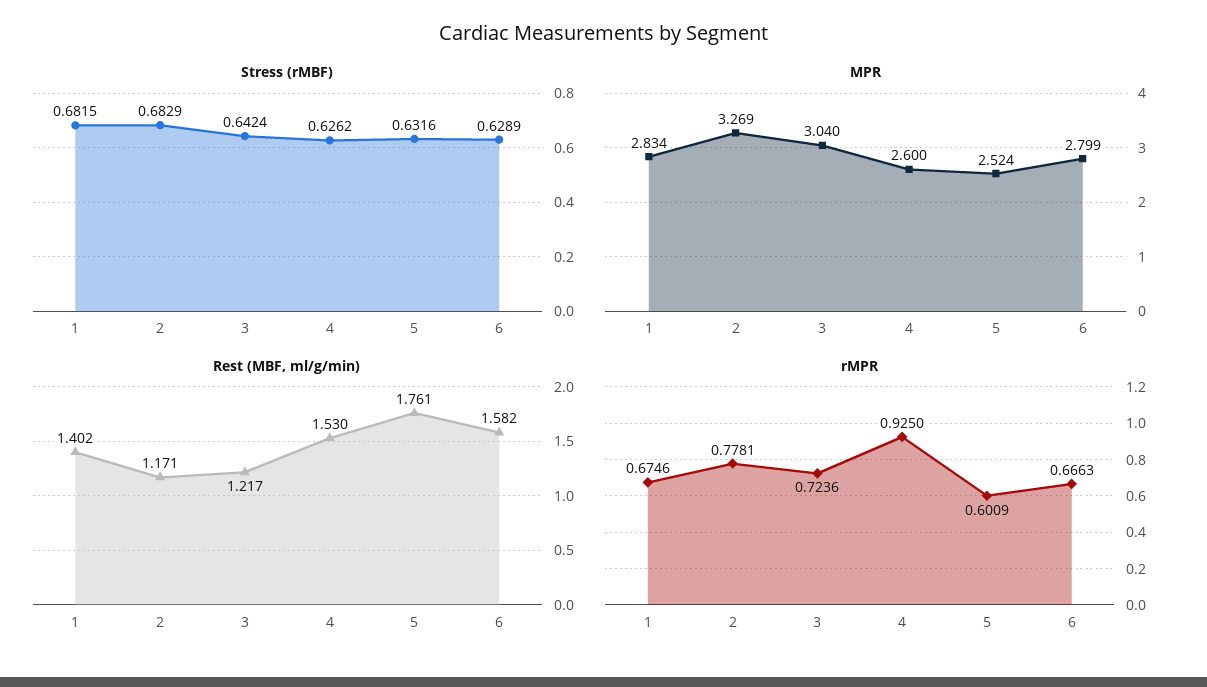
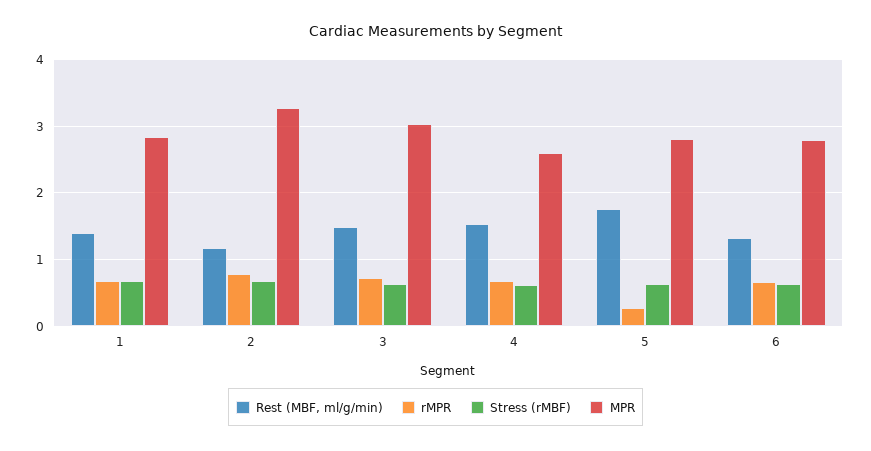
MPR, 5: 2.524 -> 2.8
Rest (MBF, ml/g/min), 3: 1.217 -> 1.5
Rest (MBF, ml/g/min), 6: 1.582 -> 1.3
rMPR, 4: 0.925 -> 0.7
rMPR, 5: 0.6009 -> 0.3

